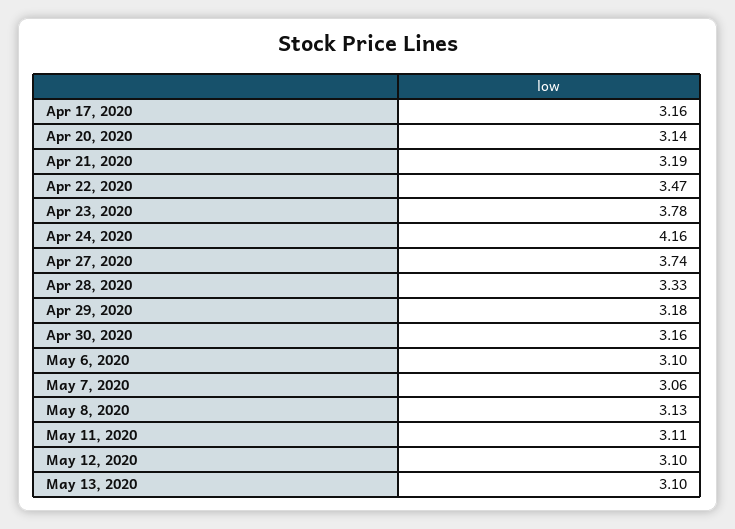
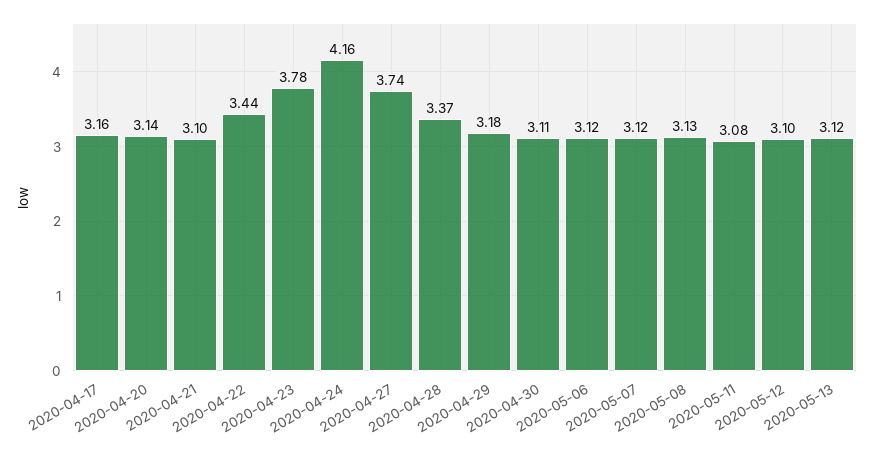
Apr 21, 2020: 3.19 -> 3.1
Apr 22, 2020: 3.47 -> 3.44
Apr 28, 2020: 3.33 -> 3.37
Apr 30, 2020: 3.16 -> 3.11
May 6, 2020: 3.1 -> 3.12
May 7, 2020: 3.06 -> 3.12
May 11, 2020: 3.11 -> 3.08
May 13, 2020: 3.1 -> 3.12

